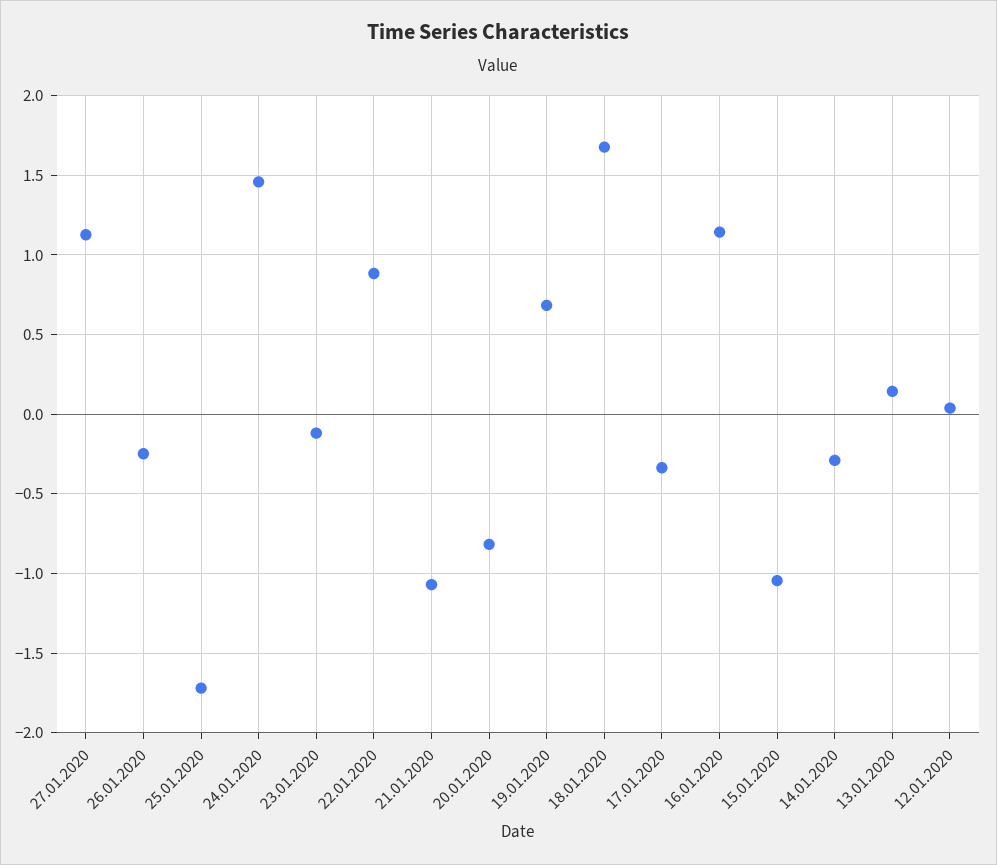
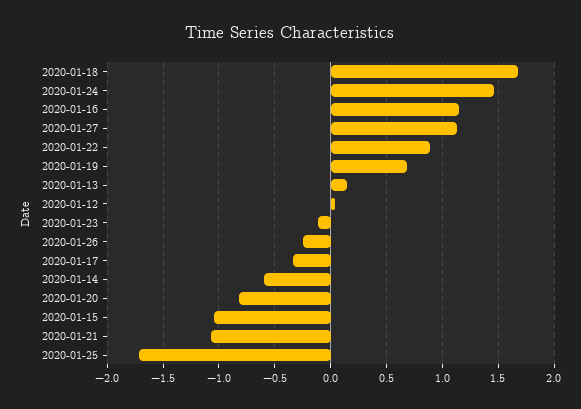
14.01.2020: -0.3 -> -0.6

